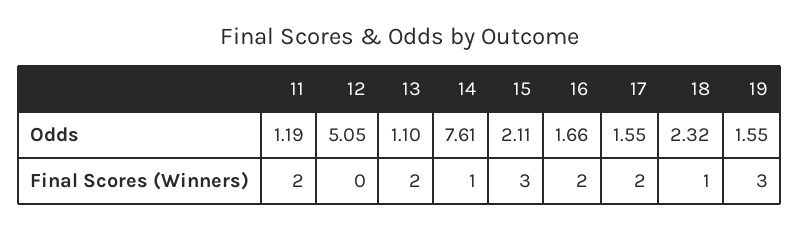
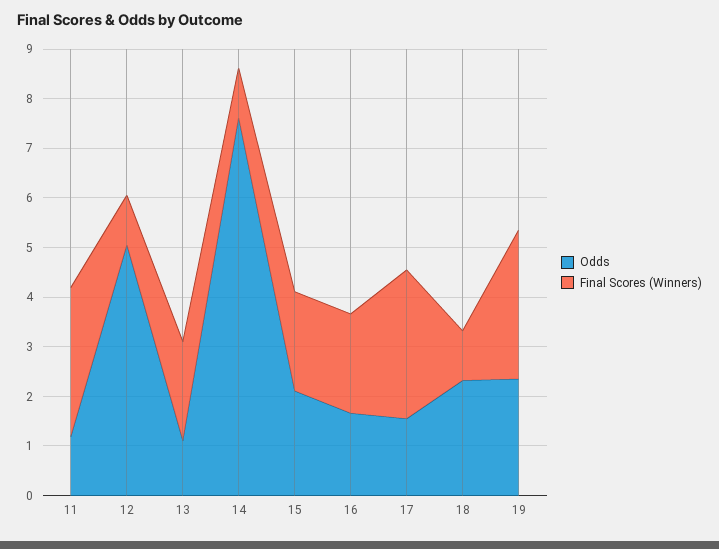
Odds, 19: 1.55 -> 2.4
Final Scores (Winners), 11: 2 -> 3
Final Scores (Winners), 12: 0 -> 1
Final Scores (Winners), 15: 3 -> 2
Final Scores (Winners), 17: 2 -> 3

